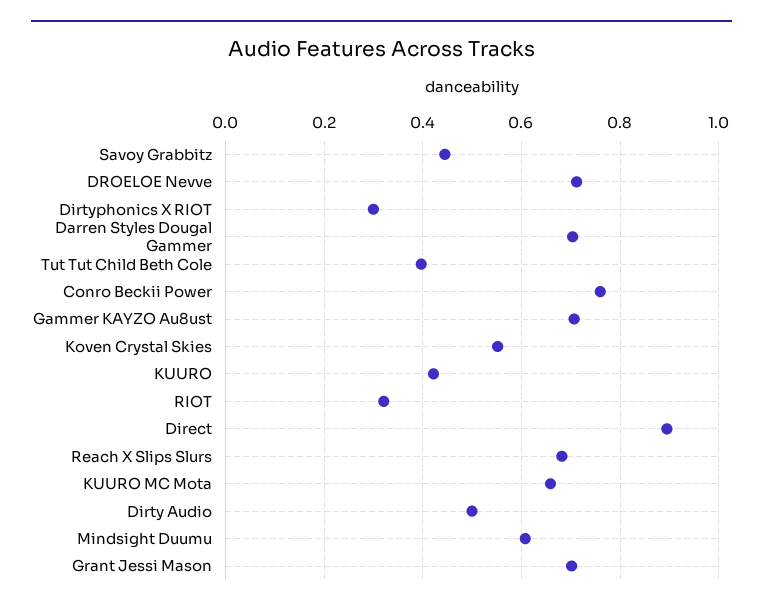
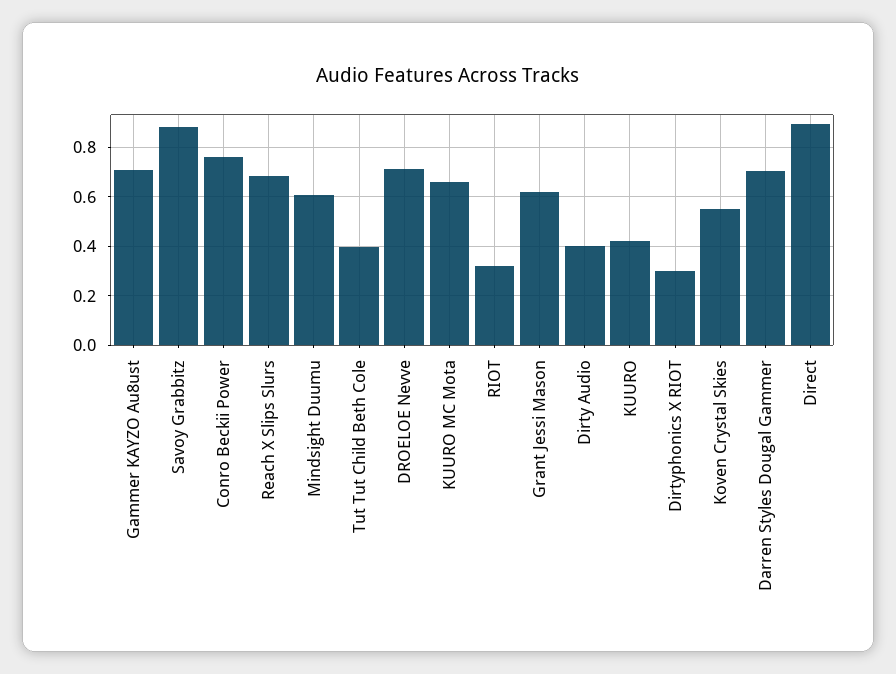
Savoy Grabbitz: 0.44 -> 0.875
Dirty Audio: 0.5 -> 0.4
Grant Jessi Mason: 0.7 -> 0.625

